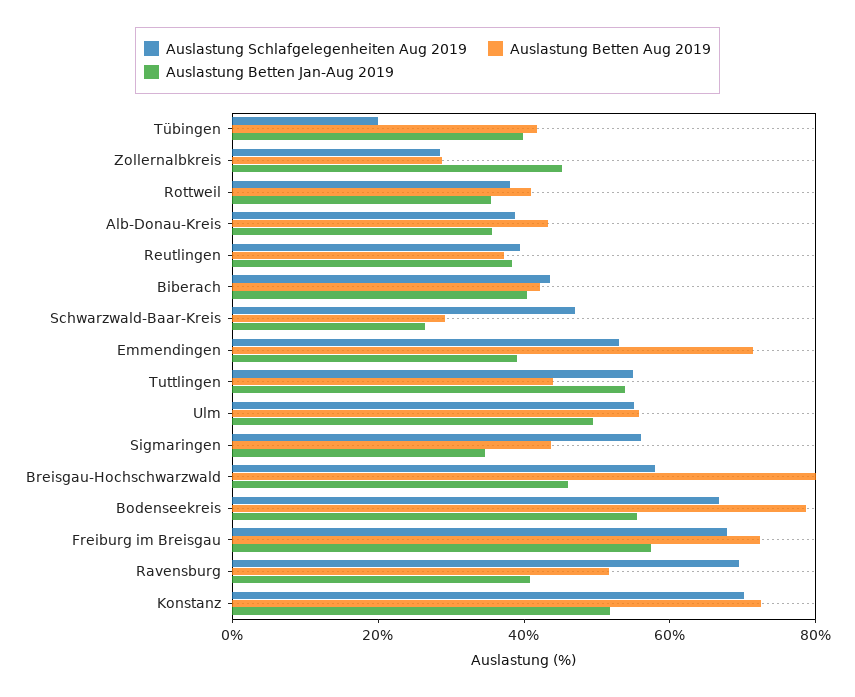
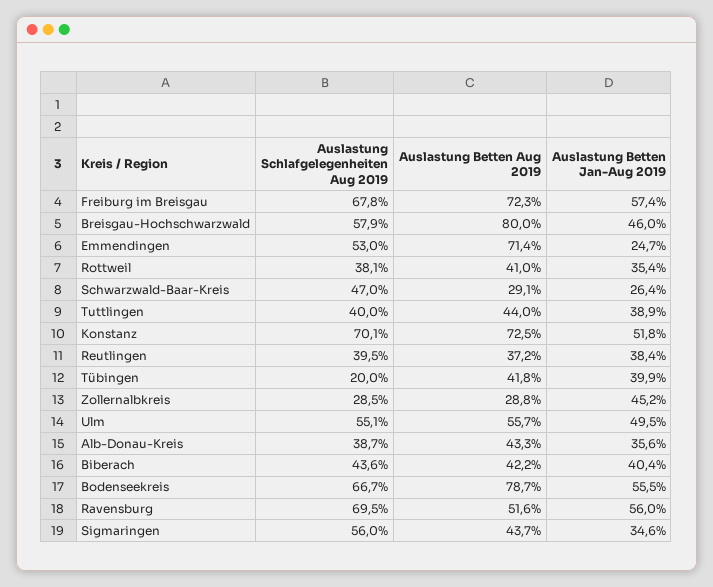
Auslastung Betten Jan-Aug 2019, Emmendingen: 40 -> 24.7
Auslastung Schlafgelegenheiten Aug 2019, Tuttlingen: 55 -> 40
Auslastung Betten Jan-Aug 2019, Tuttlingen: 55 -> 38.9
Auslastung Betten Jan-Aug 2019, Ravensburg: 40 -> 56

